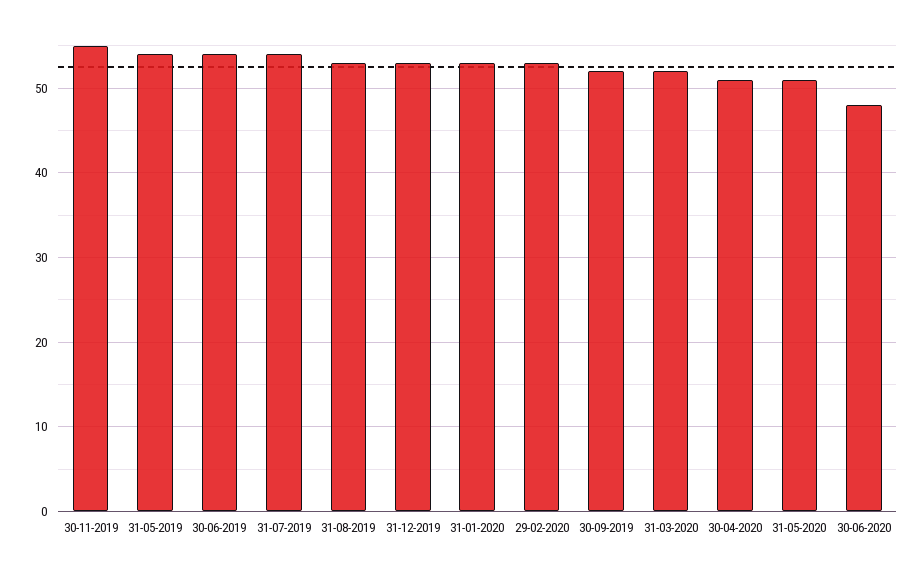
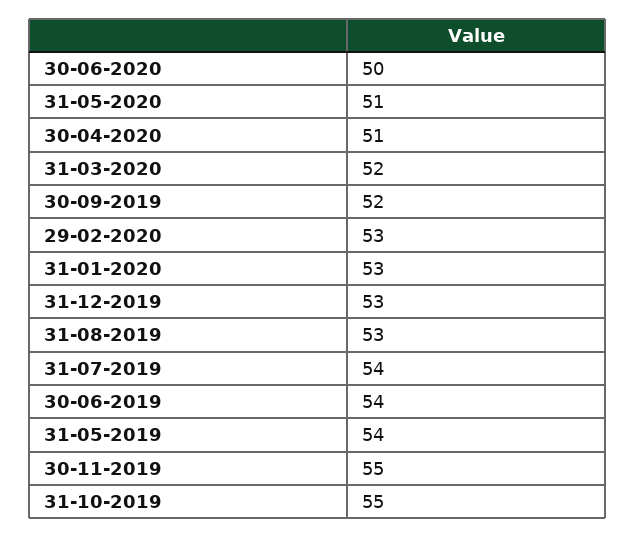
30-06-2020: 48 -> 50
31-10-2019: none -> 55

